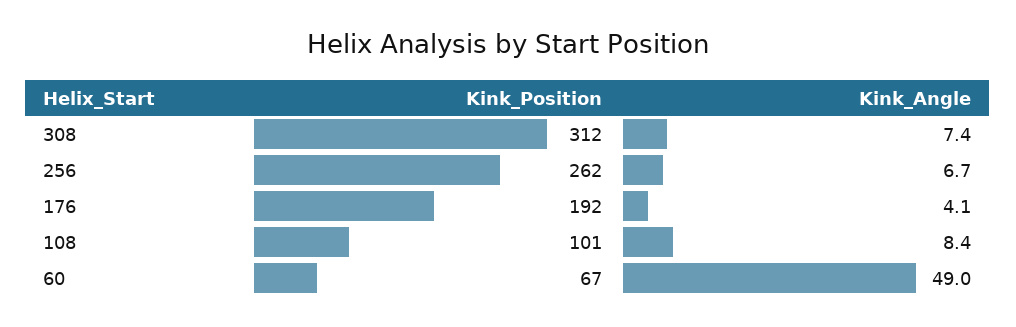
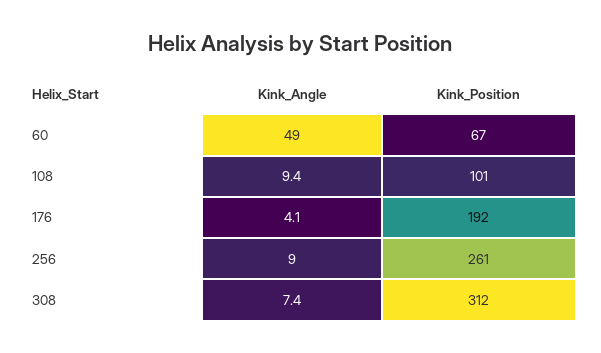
Kink_Position, 256: 262 -> 261
Kink_Angle, 256: 6.7 -> 9
Kink_Angle, 108: 8.4 -> 9.4

